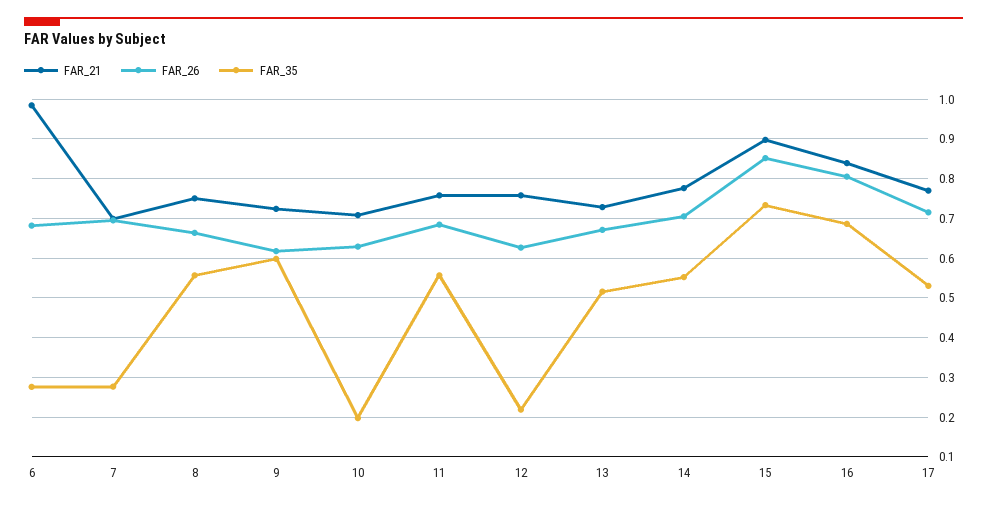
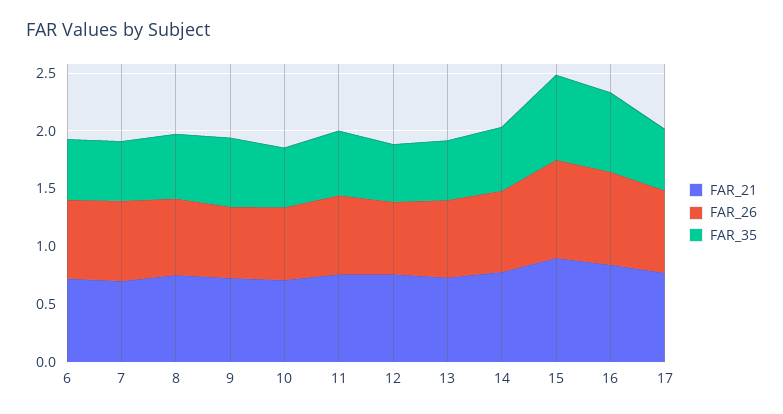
FAR_21, 6: 0.98 -> 0.7
FAR_35, 6: 0.28 -> 0.5
FAR_35, 7: 0.28 -> 0.5
FAR_35, 10: 0.2 -> 0.5
FAR_35, 12: 0.22 -> 0.5

